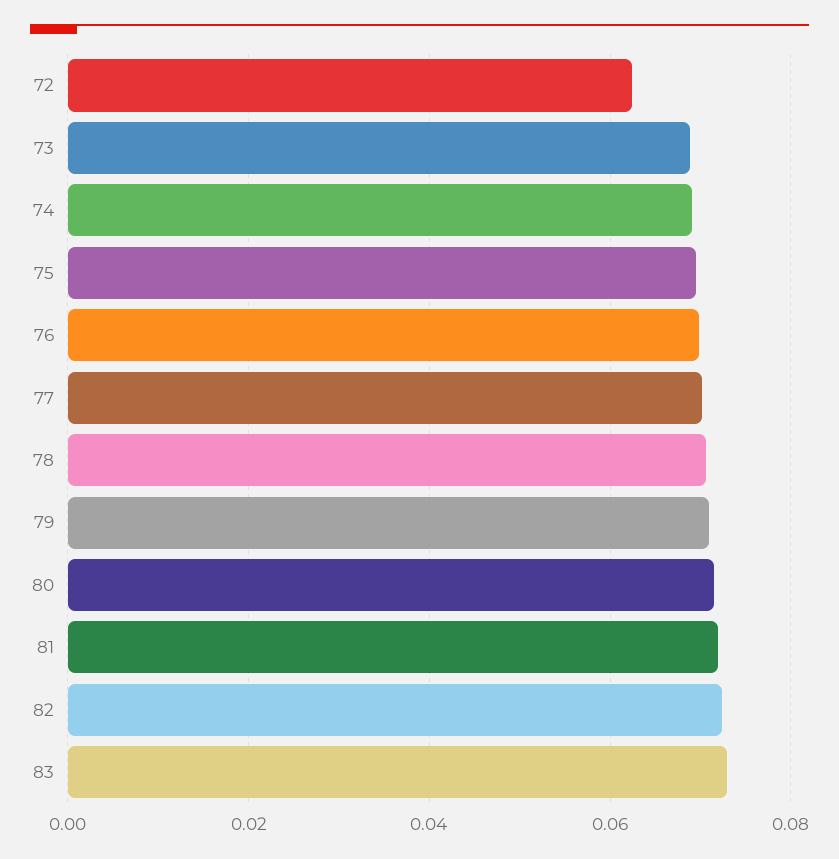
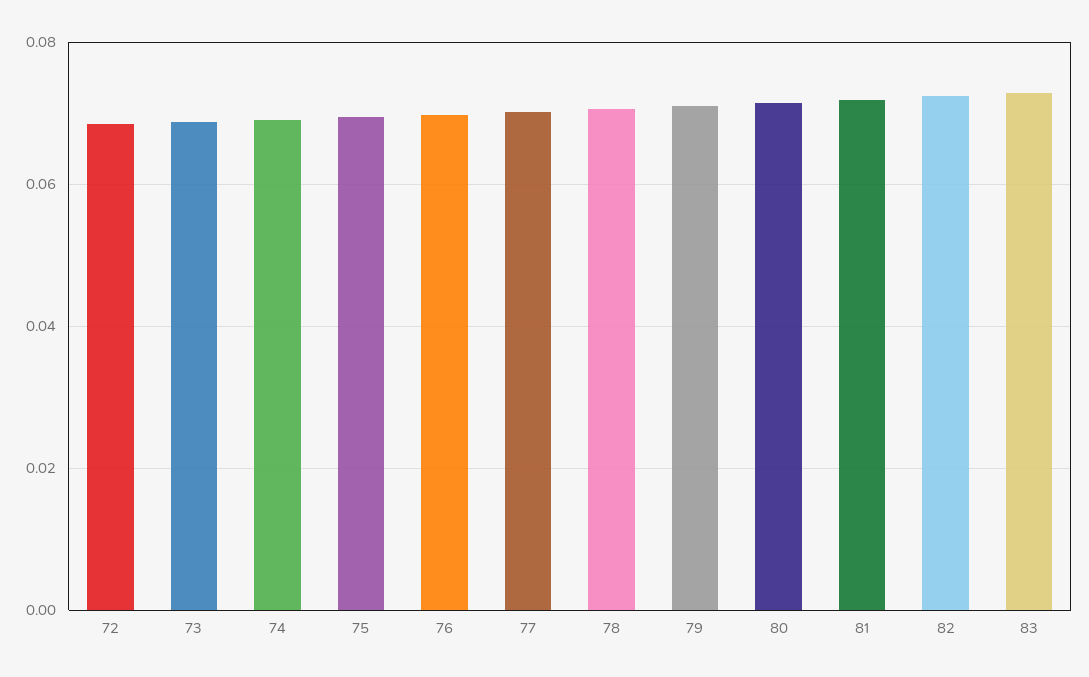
72: 0.062 -> 0.068

